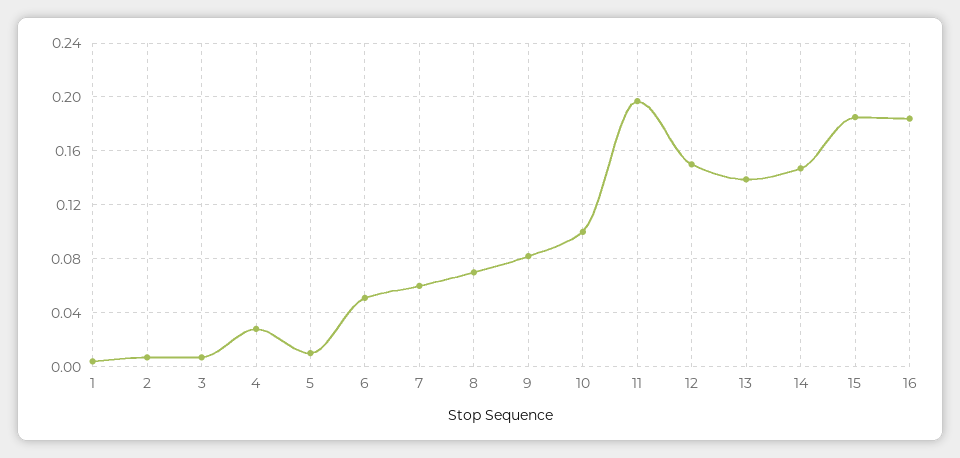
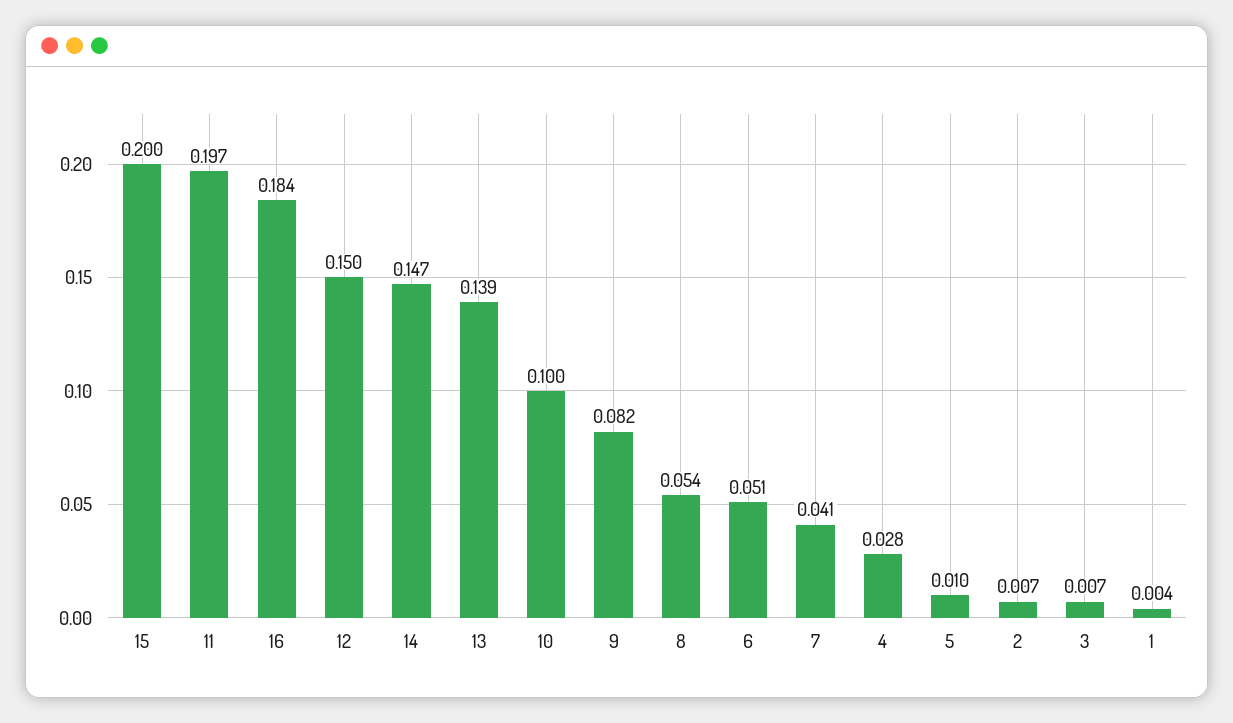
7: 0.06 -> 0.041
8: 0.07 -> 0.054
15: 0.185 -> 0.2

